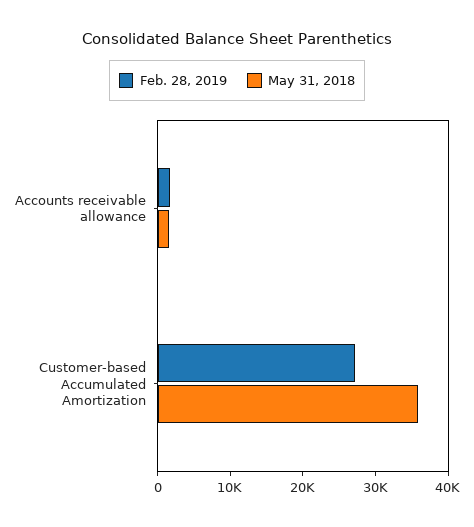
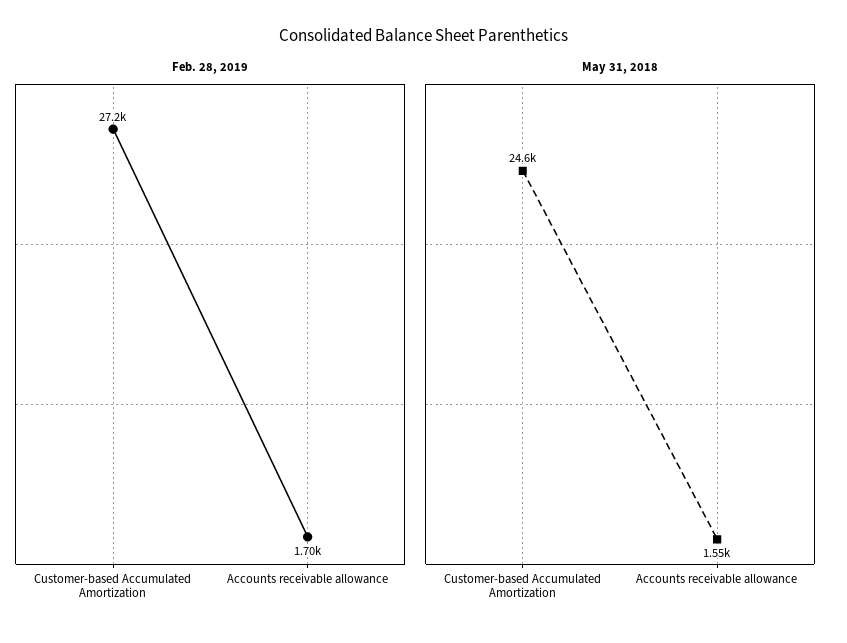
May 31, 2018, Customer-based Accumulated Amortization: 36000 -> 24600

